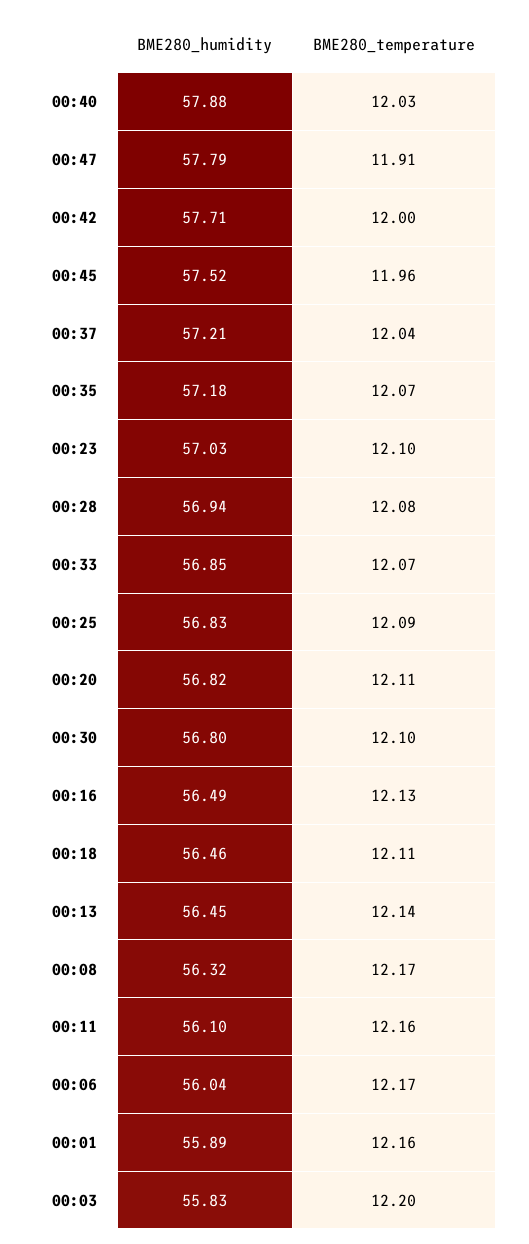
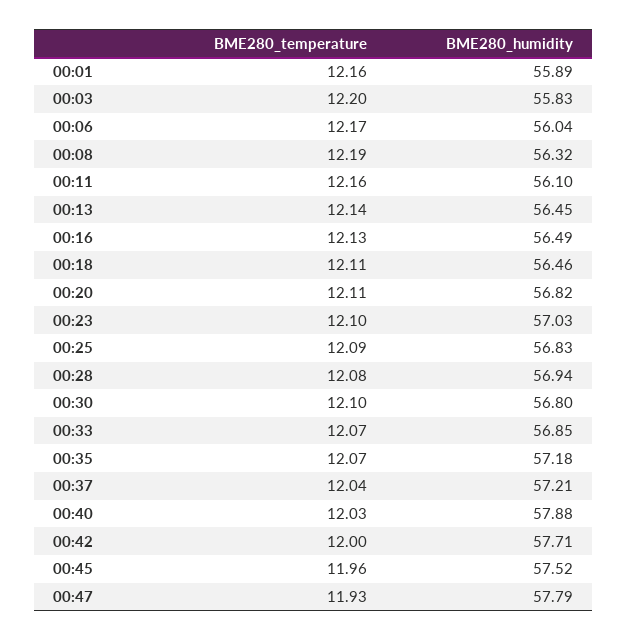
BME280_temperature, 00:47: 11.91 -> 11.93
BME280_temperature, 00:08: 12.17 -> 12.19

